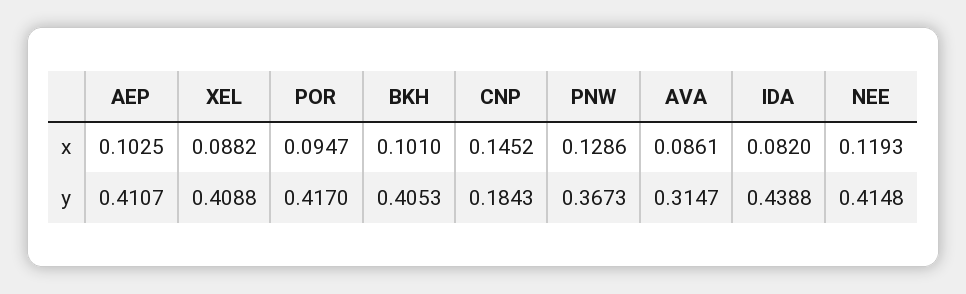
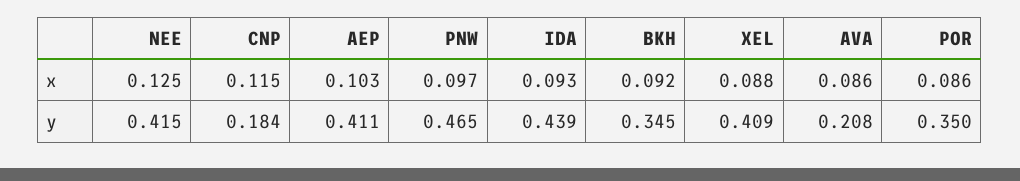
POR, x: 0.0947 -> 0.086
BKH, x: 0.101 -> 0.092
CNP, x: 0.1452 -> 0.115
PNW, x: 0.1286 -> 0.097
IDA, x: 0.082 -> 0.093
NEE, x: 0.1193 -> 0.125
POR, y: 0.417 -> 0.35
BKH, y: 0.4053 -> 0.345
PNW, y: 0.3673 -> 0.465
AVA, y: 0.3147 -> 0.208

